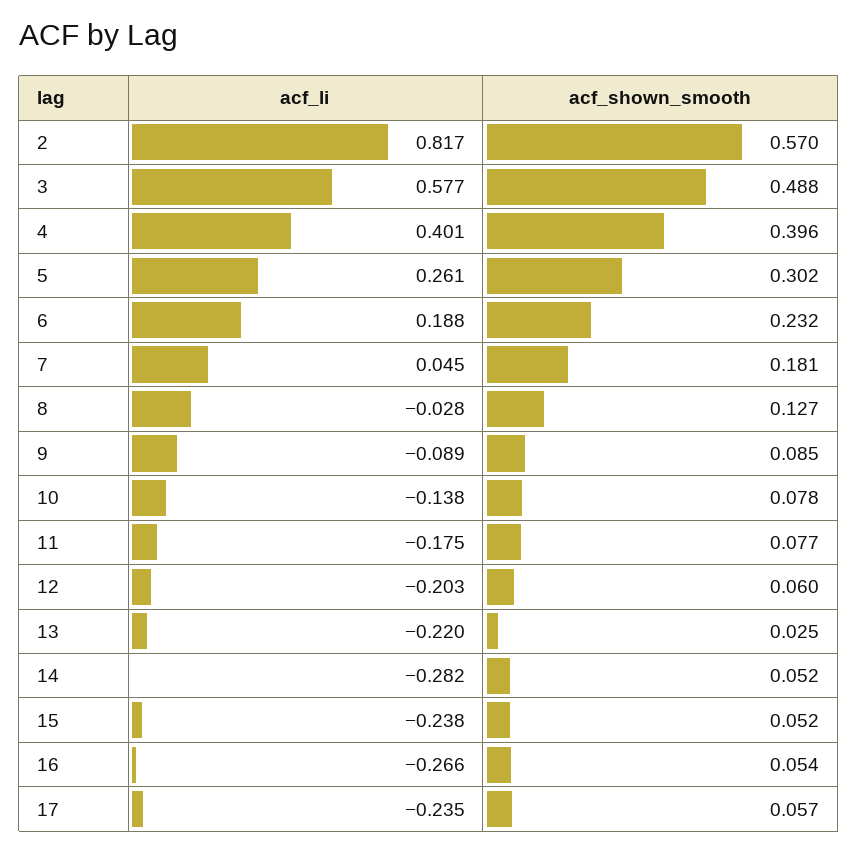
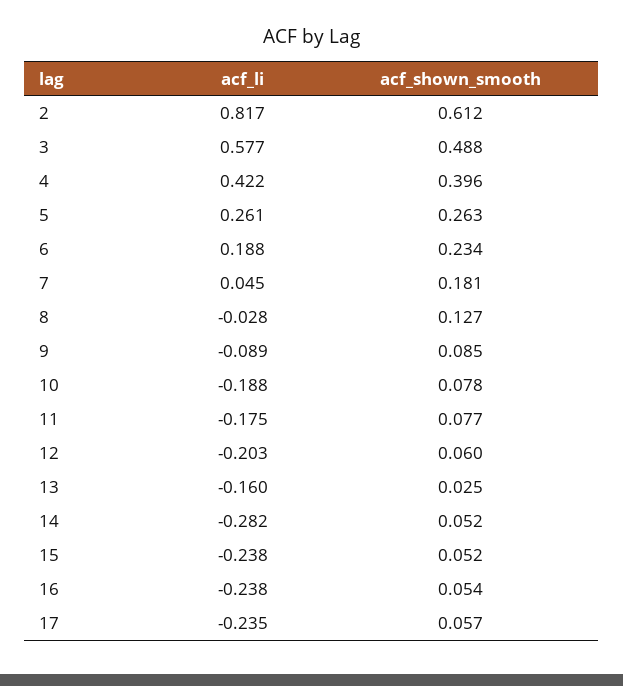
acf_shown_smooth, 2: 0.57 -> 0.612
acf_li, 4: 0.401 -> 0.422
acf_shown_smooth, 5: 0.302 -> 0.263
acf_shown_smooth, 6: 0.232 -> 0.234
acf_li, 10: -0.138 -> -0.188
acf_li, 13: -0.22 -> -0.16
acf_li, 16: -0.266 -> -0.238

